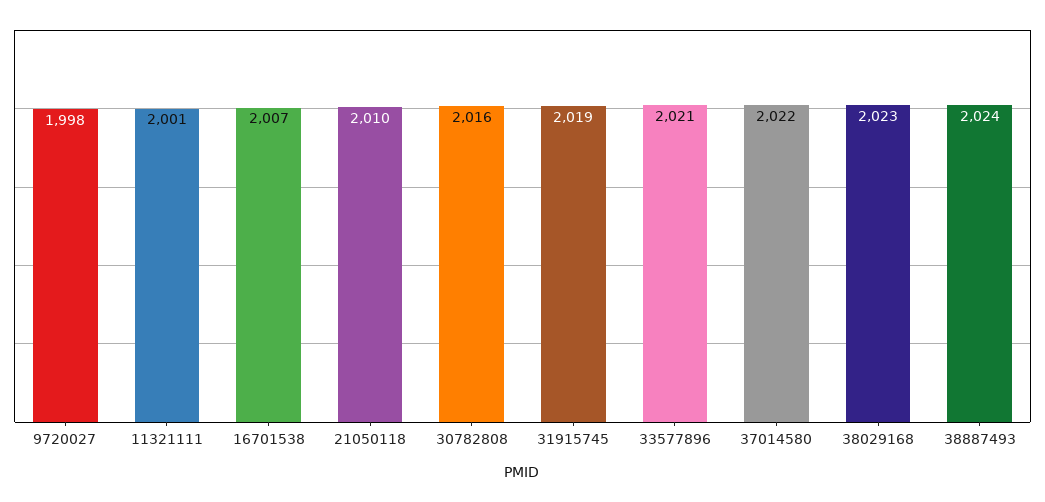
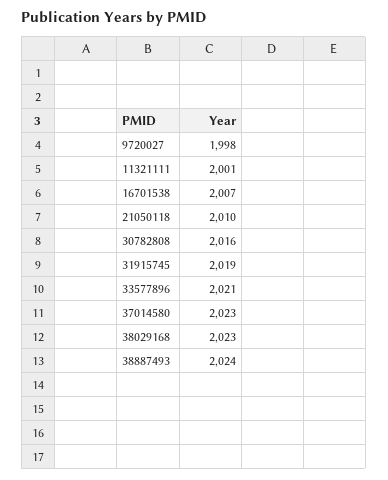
37014580: 2022 -> 2023

